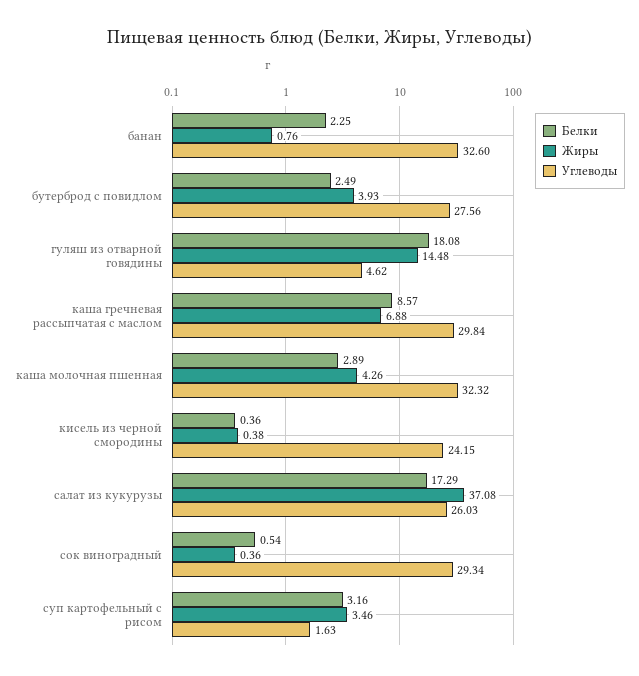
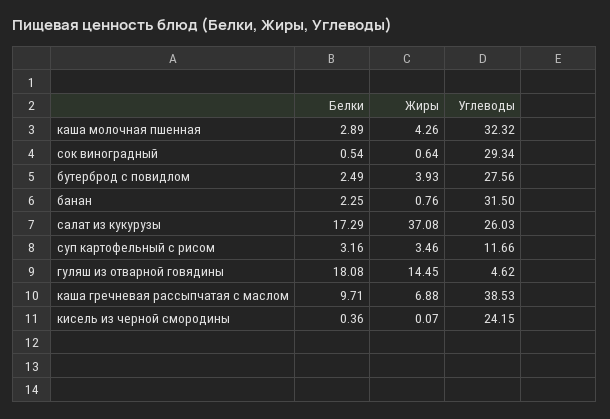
Углеводы, банан: 32.6 -> 31.5
Жиры, гуляш из отварной говядины: 14.48 -> 14.45
Белки, каша гречневая рассыпчатая с маслом: 8.57 -> 9.71
Углеводы, каша гречневая рассыпчатая с маслом: 29.84 -> 38.53
Жиры, кисель из черной смородины: 0.38 -> 0.07
Жиры, сок виноградный: 0.36 -> 0.64
Углеводы, суп картофельный с рисом: 1.63 -> 11.66

